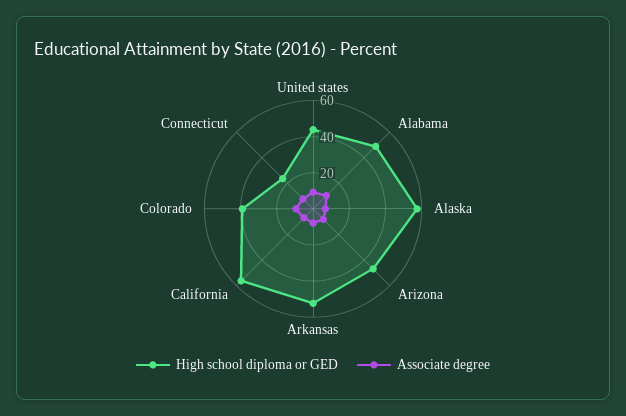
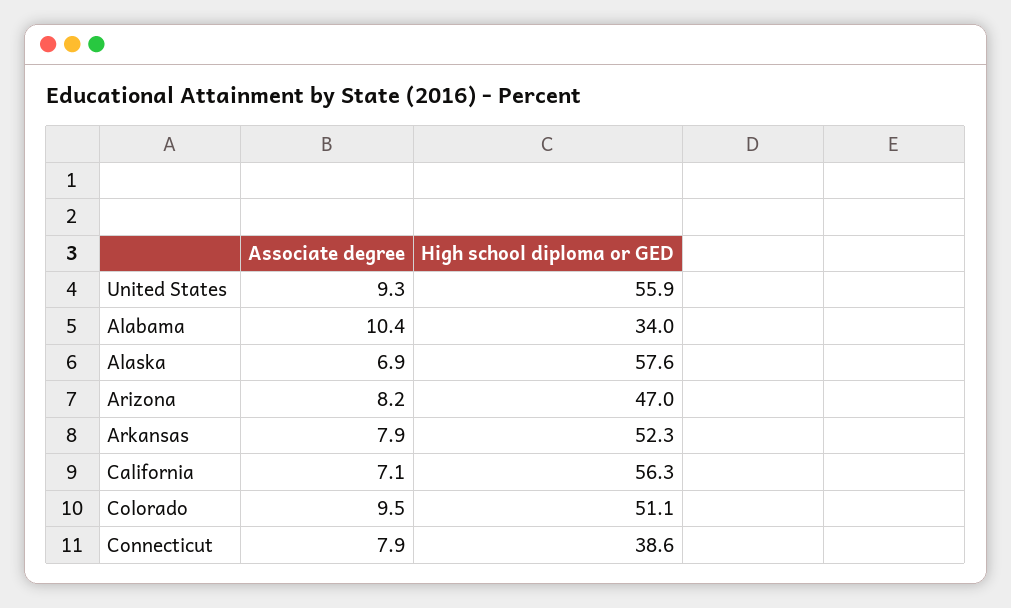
High school diploma or GED, United states: 45 -> 55.9
High school diploma or GED, Alabama: 50 -> 34
High school diploma or GED, Colorado: 40 -> 51.1
High school diploma or GED, Connecticut: 25 -> 38.6

